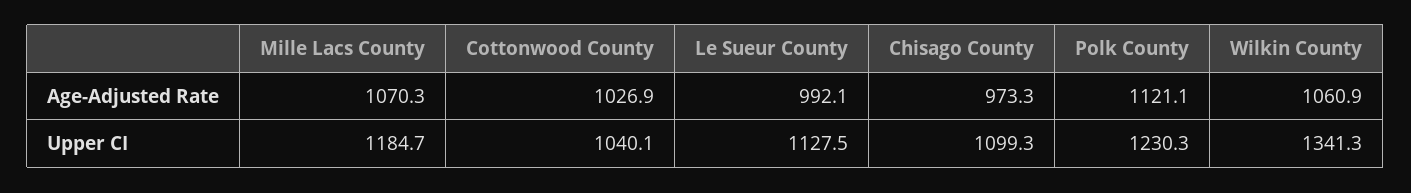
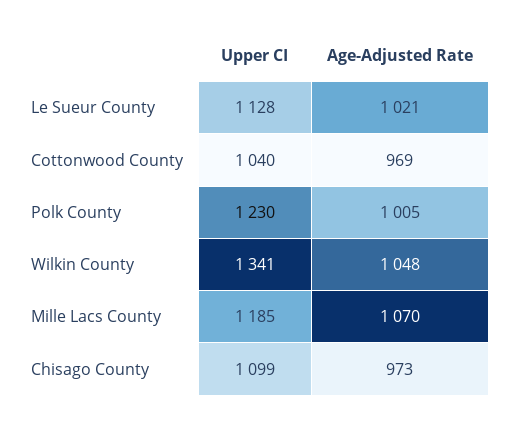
Cottonwood County, Age-Adjusted Rate: 1026.9 -> 969
Le Sueur County, Age-Adjusted Rate: 992.1 -> 1021
Polk County, Age-Adjusted Rate: 1121.1 -> 1005
Wilkin County, Age-Adjusted Rate: 1060.9 -> 1048

